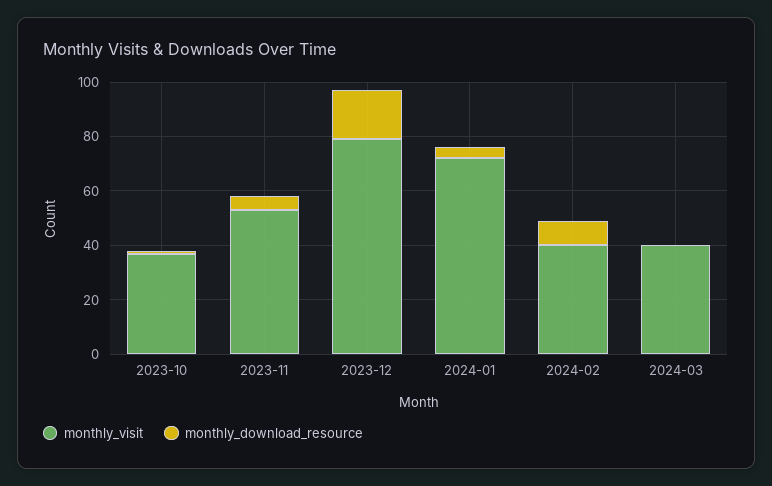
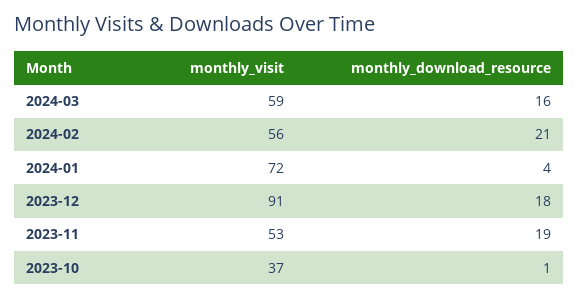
monthly_download_resource, 2023-11: 5 -> 19
monthly_visit, 2023-12: 80 -> 91
monthly_visit, 2024-02: 40 -> 56
monthly_download_resource, 2024-02: 10 -> 21
monthly_visit, 2024-03: 40 -> 59
monthly_download_resource, 2024-03: 0 -> 16

